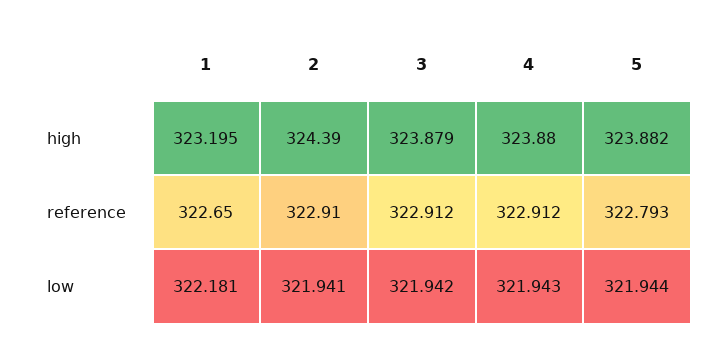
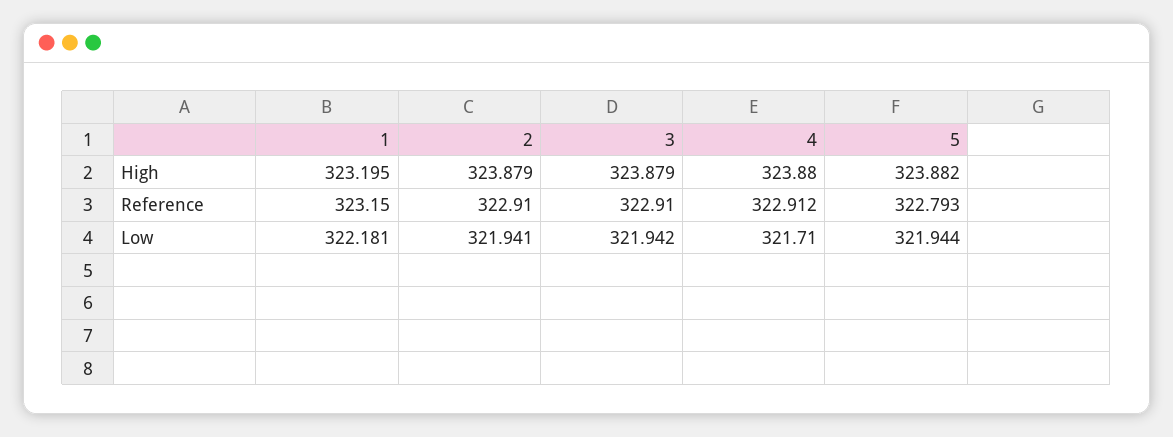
2, high: 324.39 -> 323.879
1, reference: 322.65 -> 323.15
3, reference: 322.912 -> 322.91
4, low: 321.943 -> 321.71

